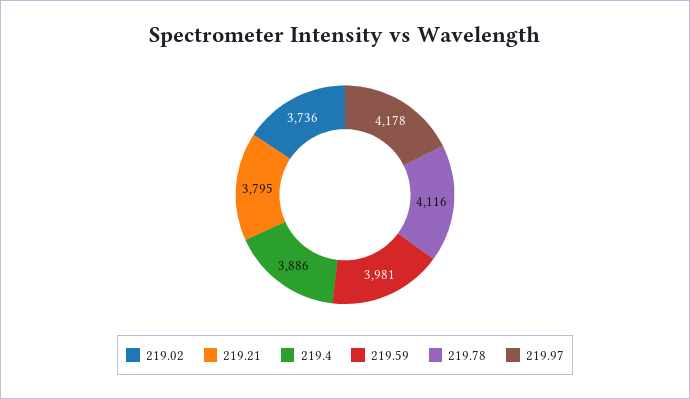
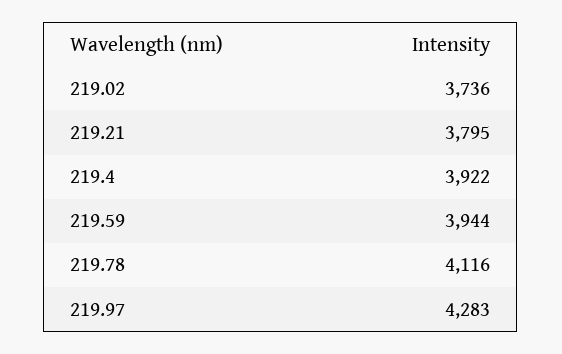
219.4: 3886 -> 3922
219.59: 3981 -> 3944
219.97: 4178 -> 4283

